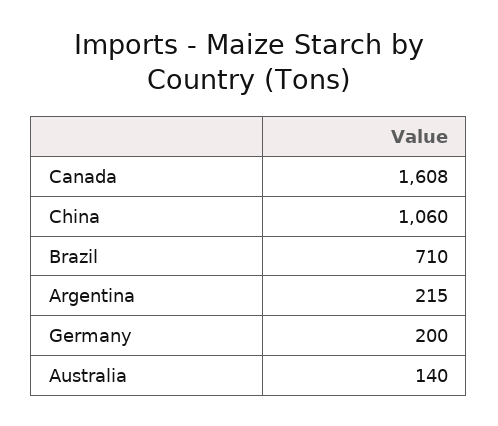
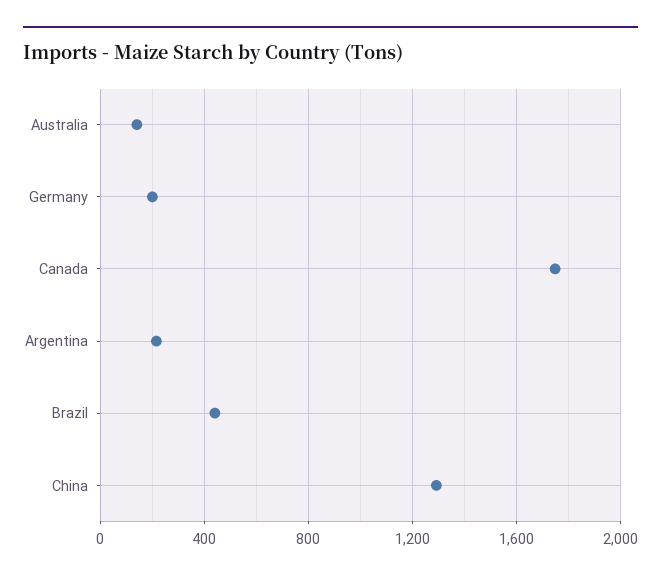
Canada: 1608 -> 1750
China: 1060 -> 1300
Brazil: 710 -> 450

